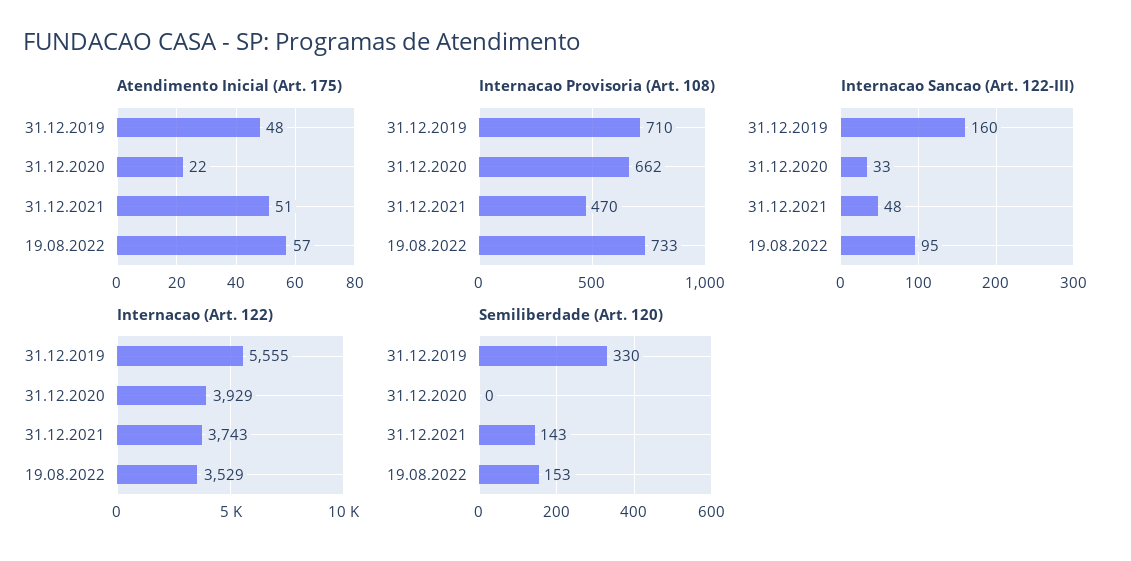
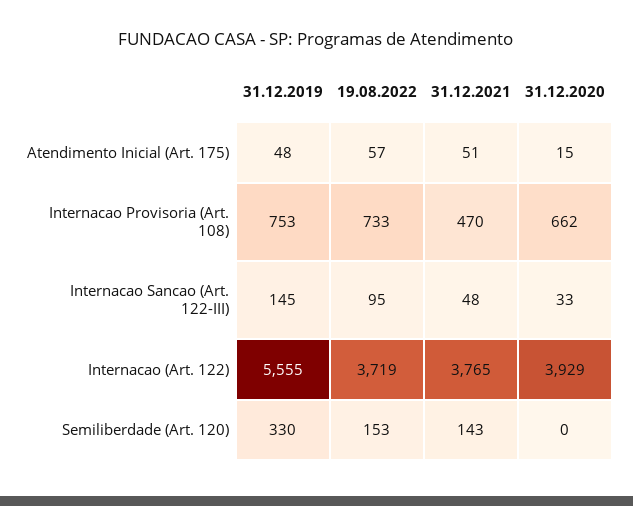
Atendimento Inicial (Art. 175), 31.12.2020: 22 -> 15
Internacao Provisoria (Art. 108), 31.12.2019: 710 -> 753
Internacao Sancao (Art. 122-III), 31.12.2019: 160 -> 145
Internacao (Art. 122), 31.12.2021: 3743 -> 3765
Internacao (Art. 122), 19.08.2022: 3529 -> 3719

